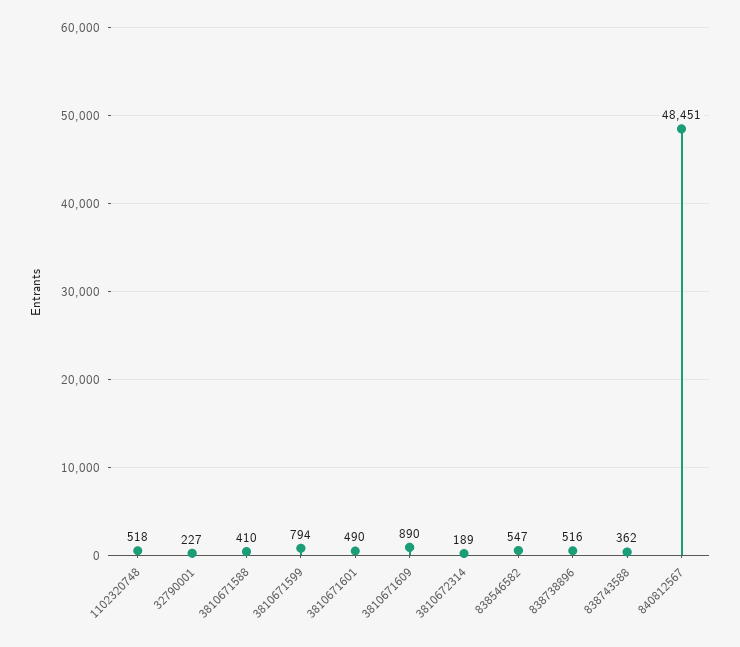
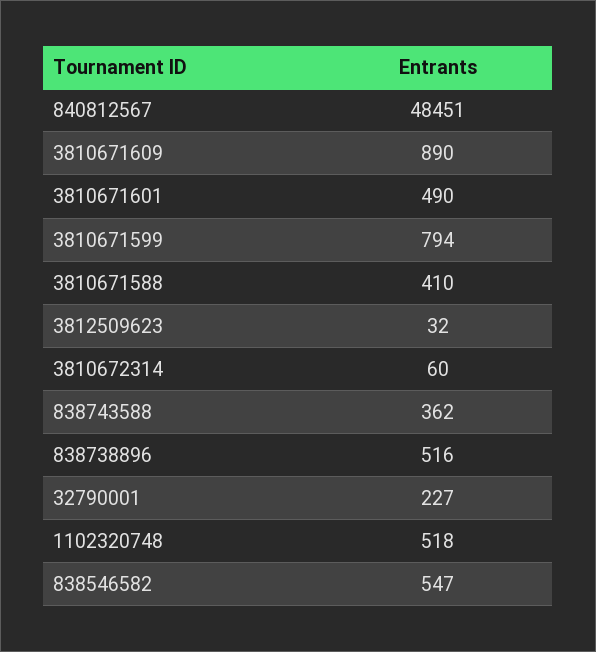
3810672314: 189 -> 60
3812509623: none -> 32

